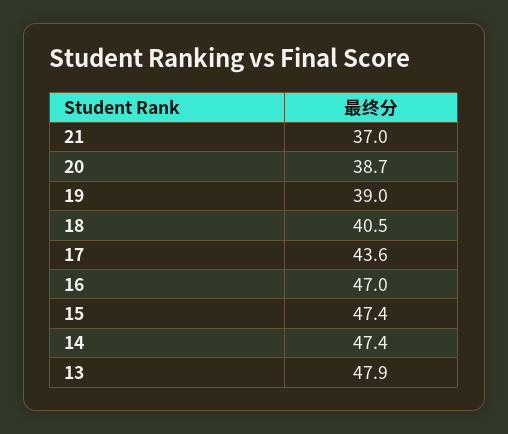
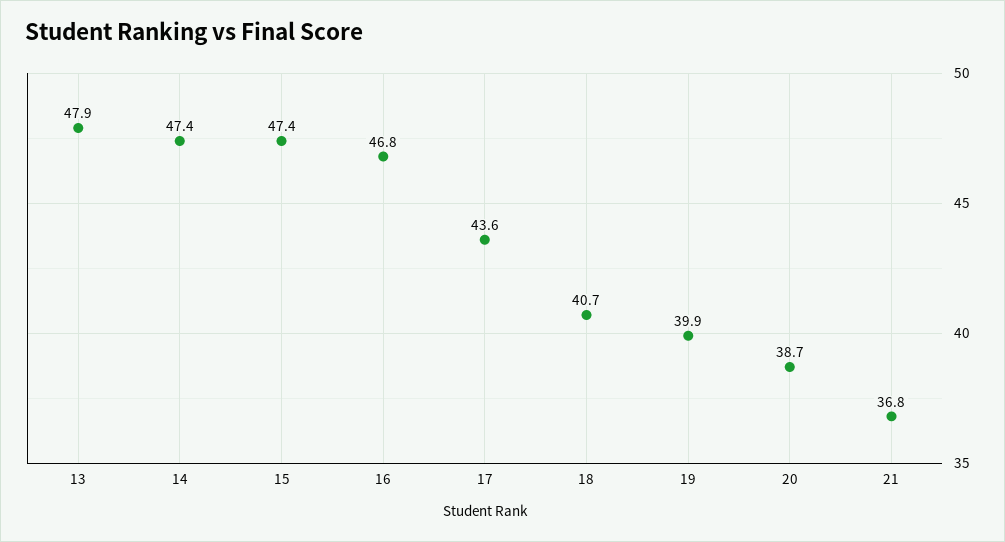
21: 37 -> 36.8
19: 39 -> 39.9
18: 40.5 -> 40.7
16: 47 -> 46.8

